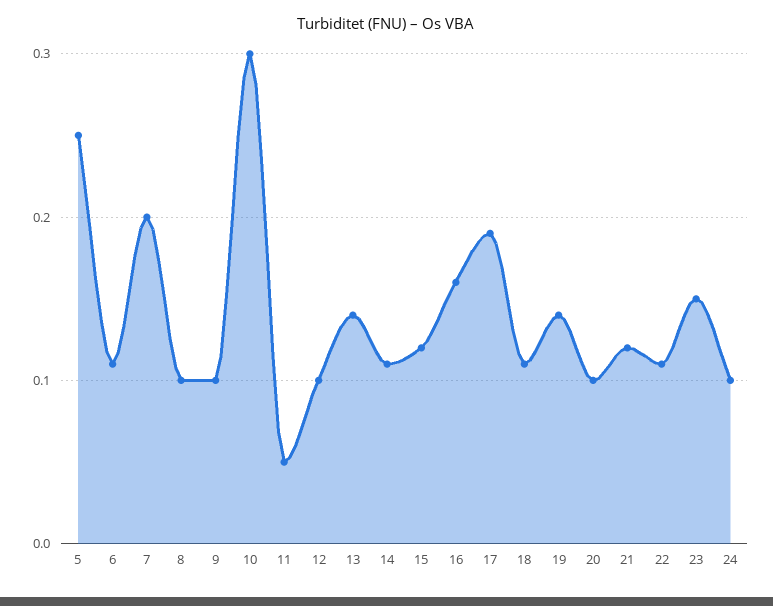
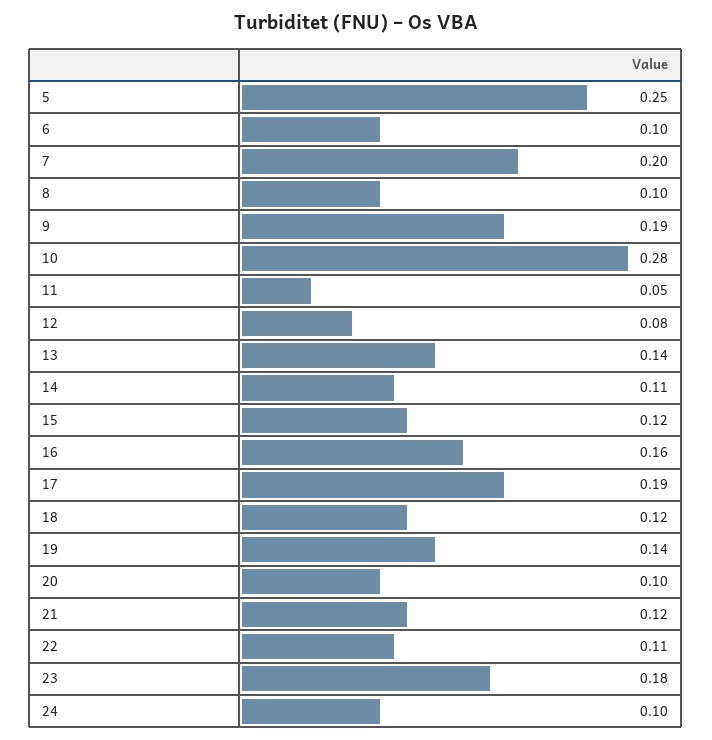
6: 0.11 -> 0.1
9: 0.1 -> 0.19
10: 0.3 -> 0.28
12: 0.1 -> 0.08
18: 0.11 -> 0.12
23: 0.15 -> 0.18

